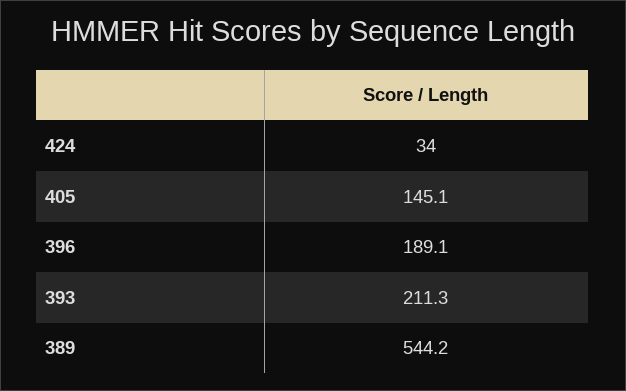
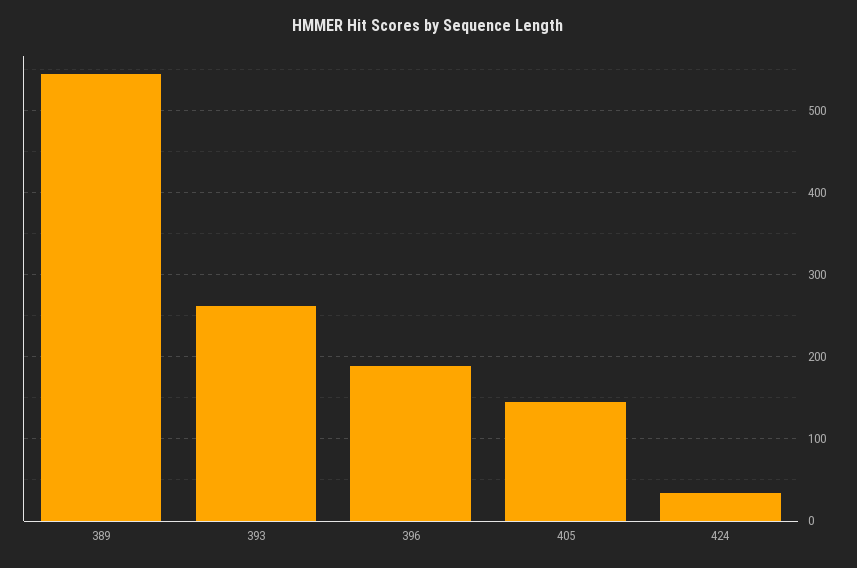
393: 211.3 -> 260

